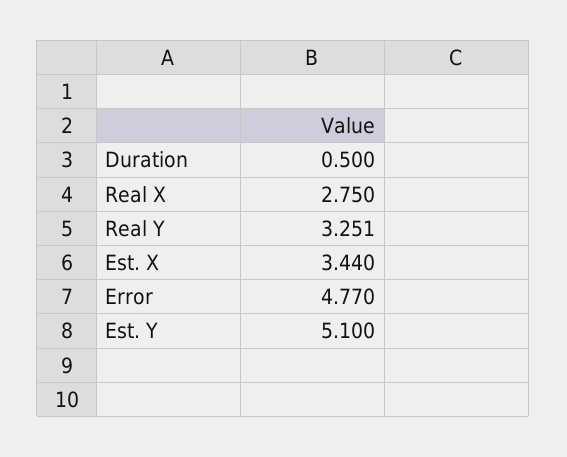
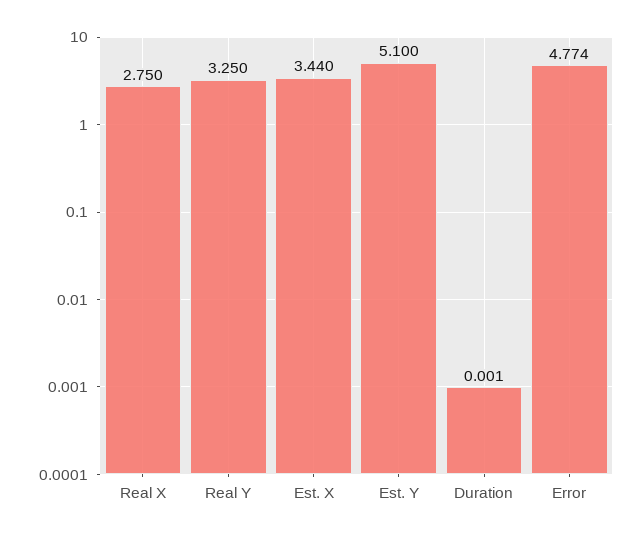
Duration: 0.5 -> 0.001
Real Y: 3.251 -> 3.25
Error: 4.77 -> 4.774

